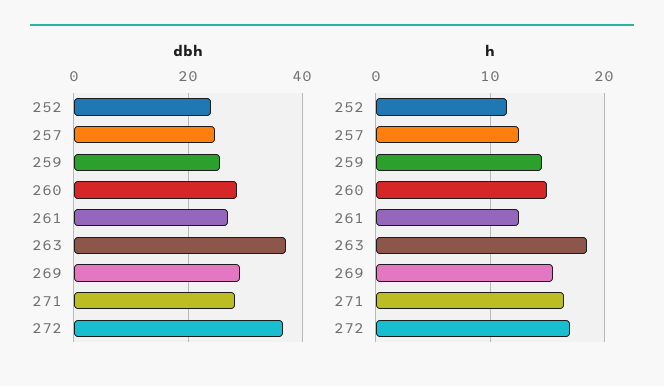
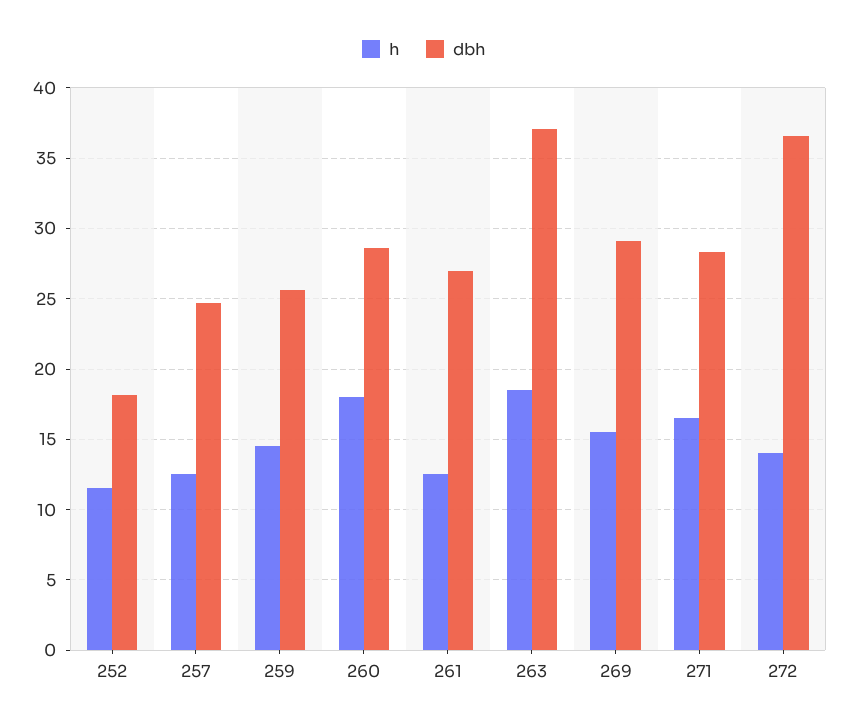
dbh, 252: 24 -> 18
h, 260: 15 -> 18
h, 272: 17 -> 14

